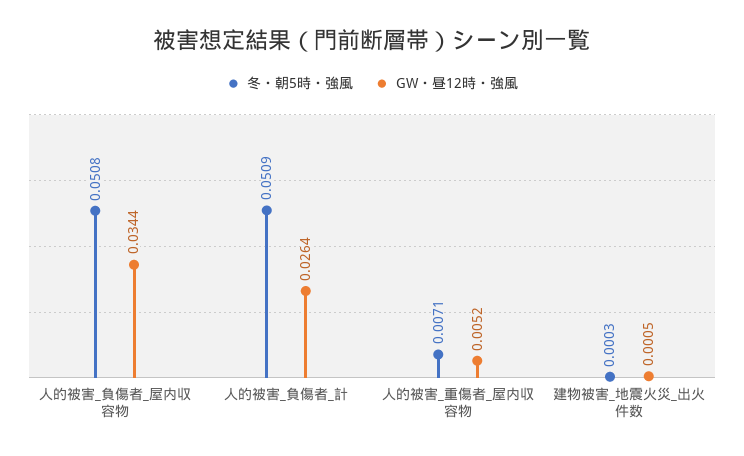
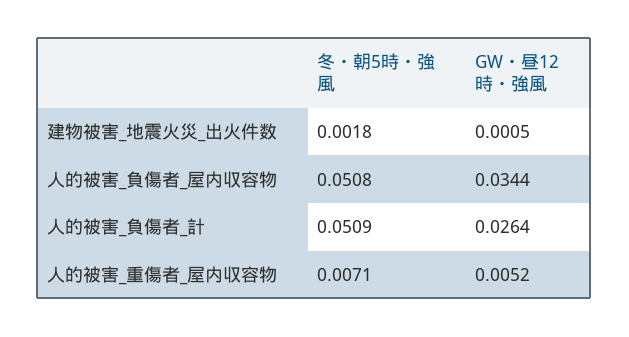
冬・朝5時・強風, 建物被害_地震火災_出火件数: 0.0003 -> 0.0018

